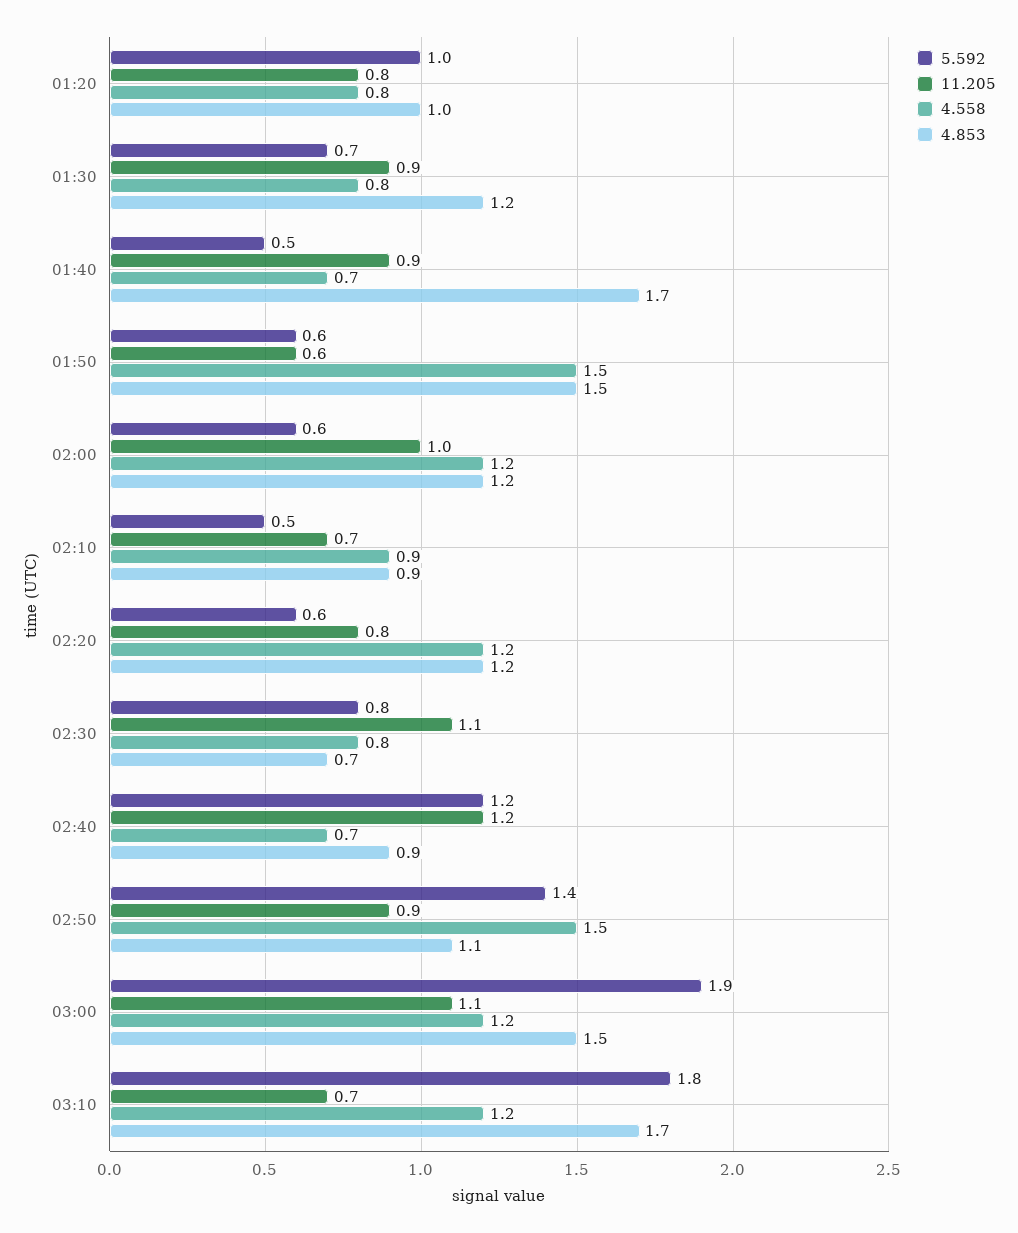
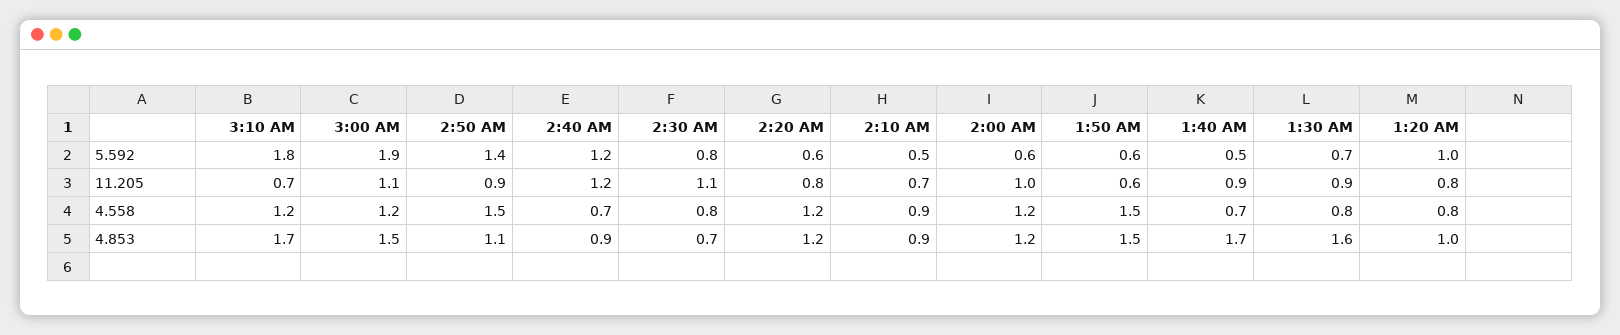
4.853, 01:30: 1.2 -> 1.6

